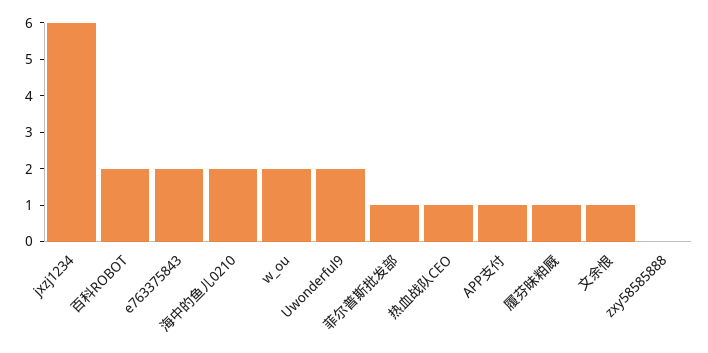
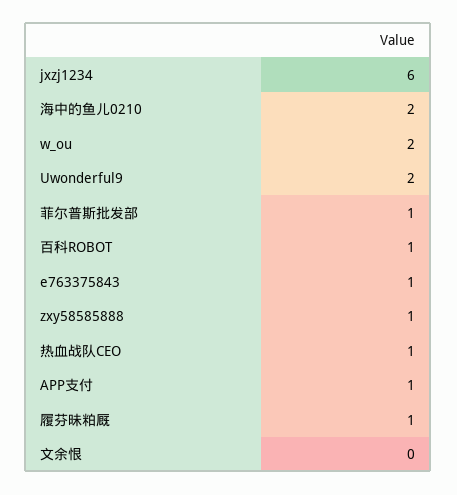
百科ROBOT: 2 -> 1
e763375843: 2 -> 1
文余恨: 1 -> 0
zxy58585888: 0 -> 1

